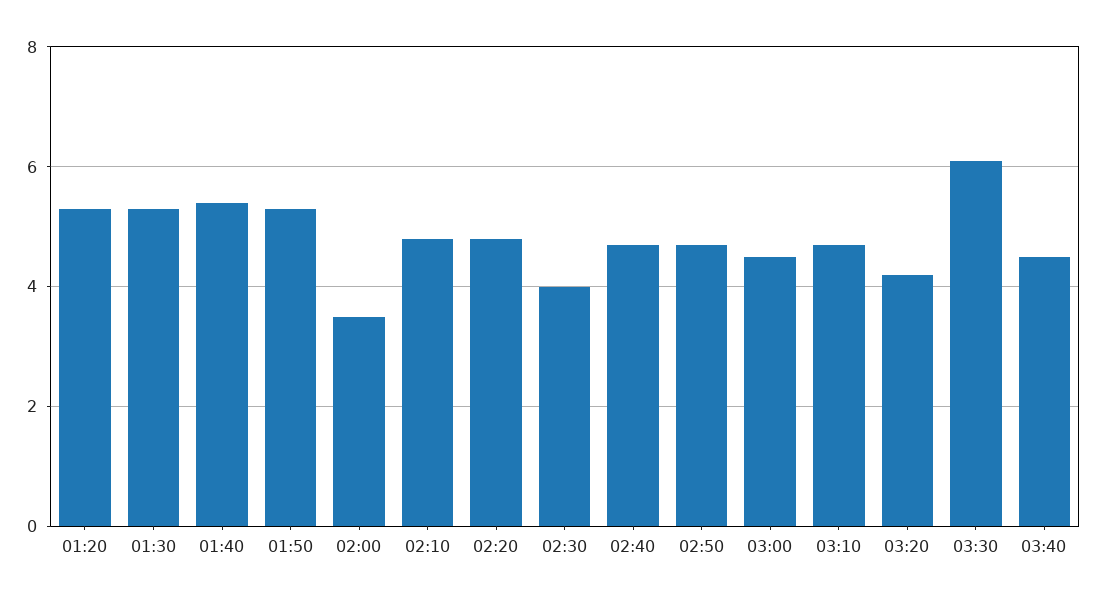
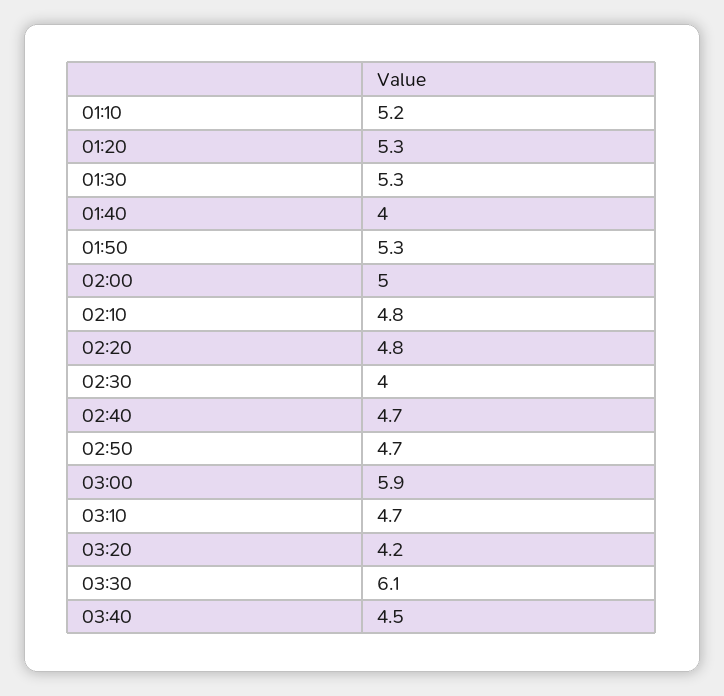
01:40: 5.5 -> 4
02:00: 3.5 -> 5
03:00: 4.5 -> 5.9
01:10: none -> 5.2

